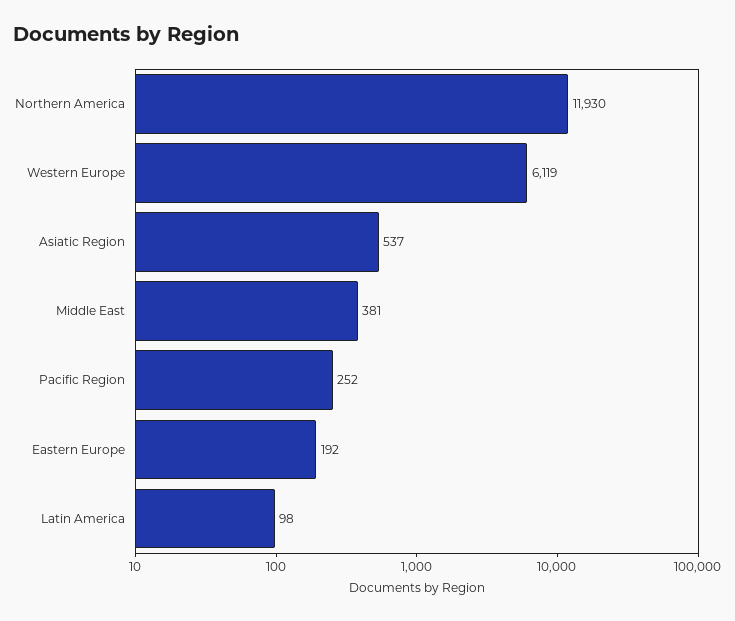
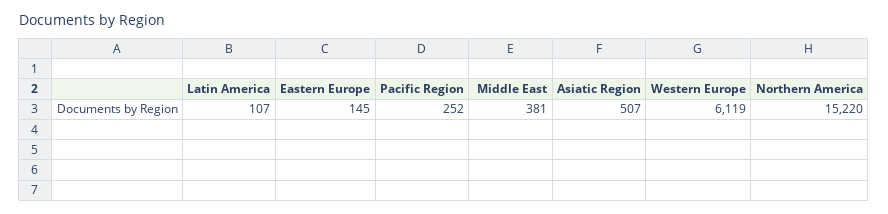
Northern America: 11930 -> 15220
Asiatic Region: 537 -> 507
Eastern Europe: 192 -> 145
Latin America: 98 -> 107

